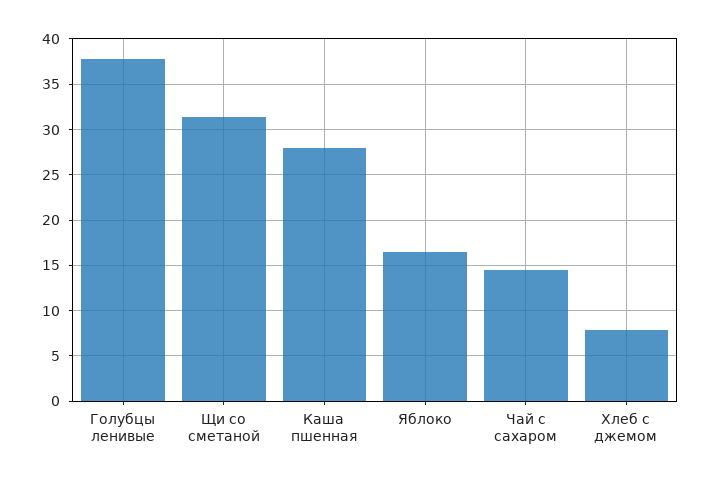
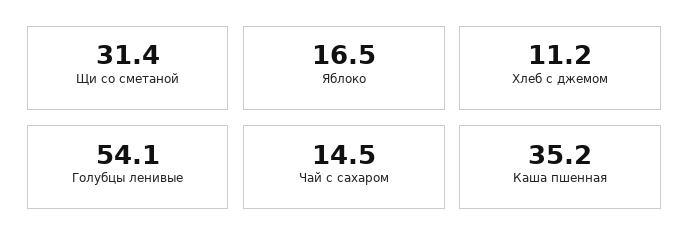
Голубцы ленивые: 38 -> 54.1
Каша пшенная: 28 -> 35.2
Хлеб с джемом: 8 -> 11.2

